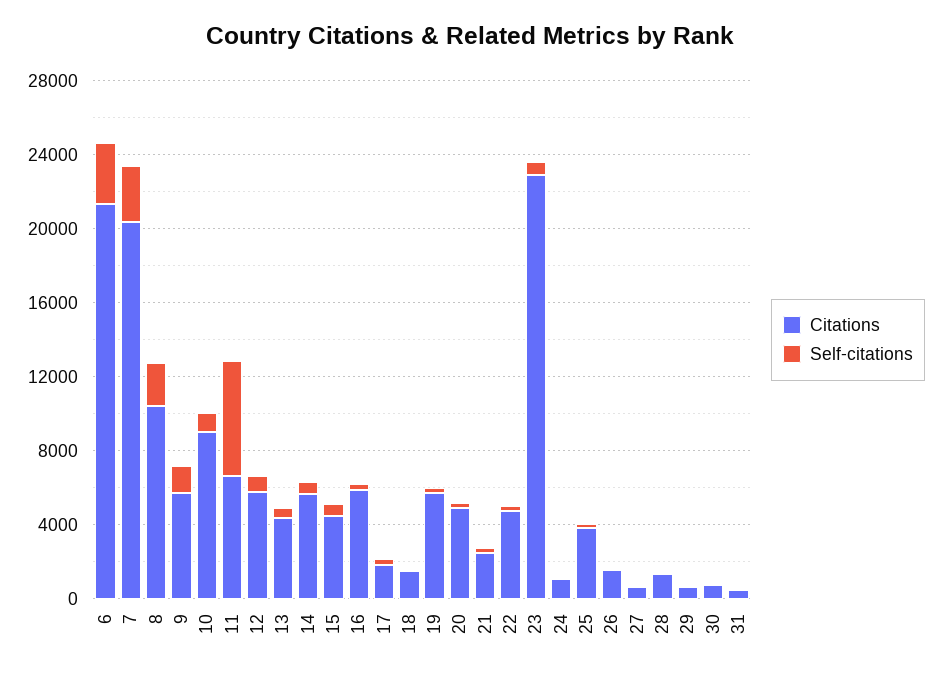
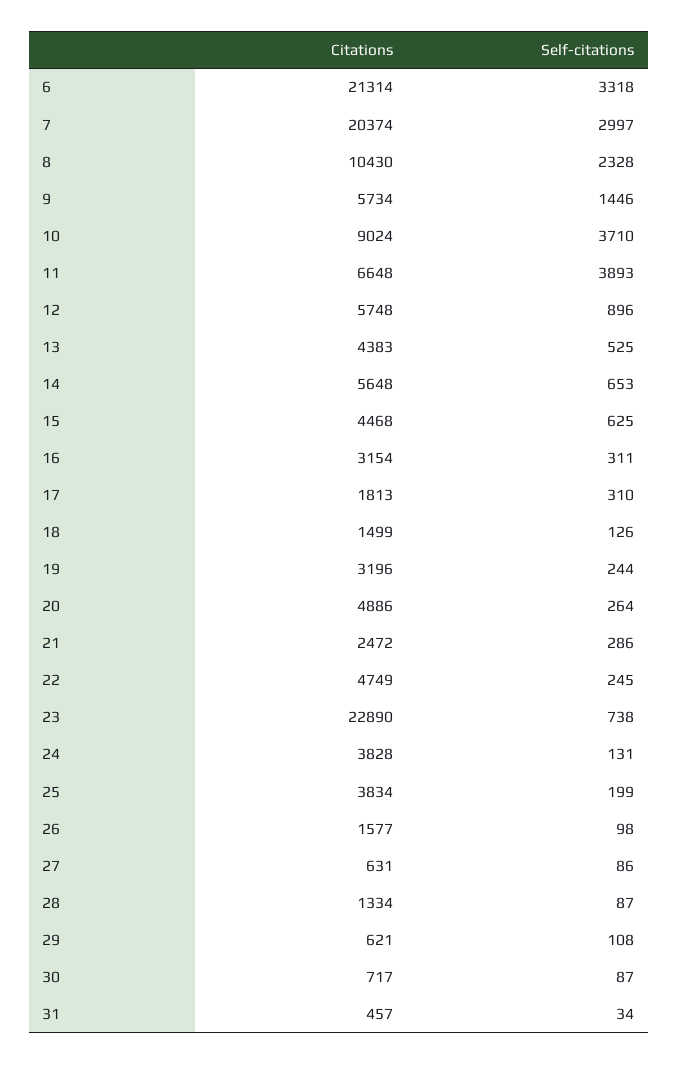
Self-citations, 10: 1000 -> 3710
Self-citations, 11: 6000 -> 3893
Citations, 16: 6000 -> 3154
Citations, 19: 6000 -> 3196
Citations, 24: 1000 -> 3828

